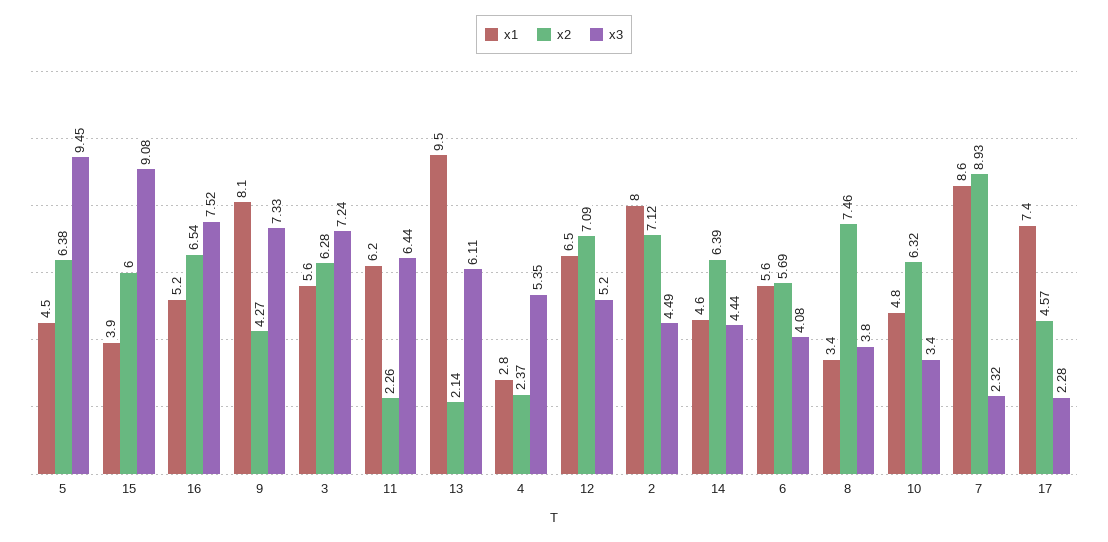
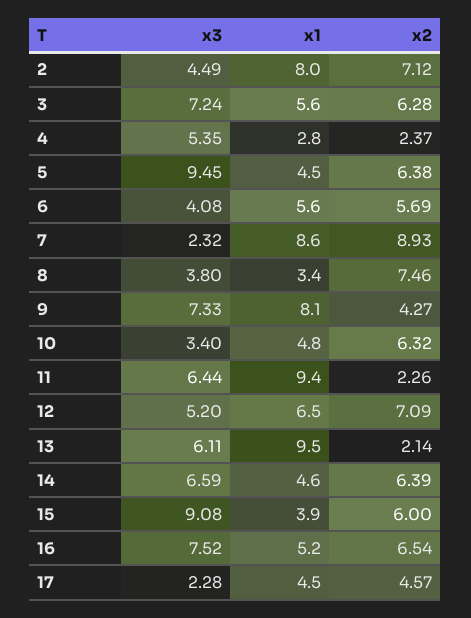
x1, 11: 6.2 -> 9.4
x3, 14: 4.44 -> 6.59
x1, 17: 7.4 -> 4.5

